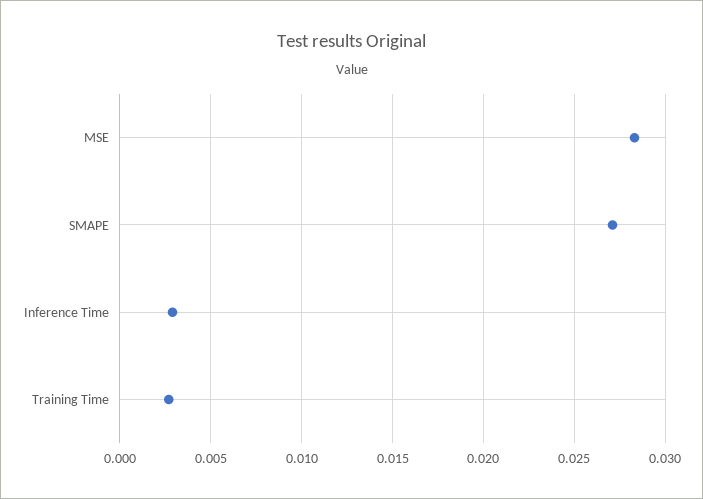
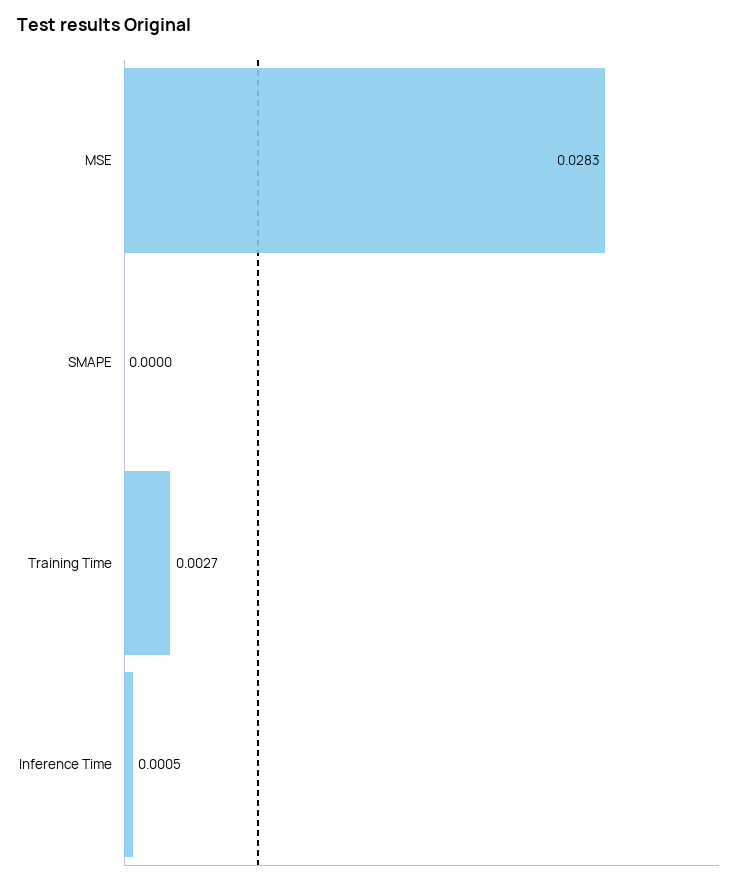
SMAPE: 0.027 -> 0
Inference Time: 0.003 -> 0.0005

